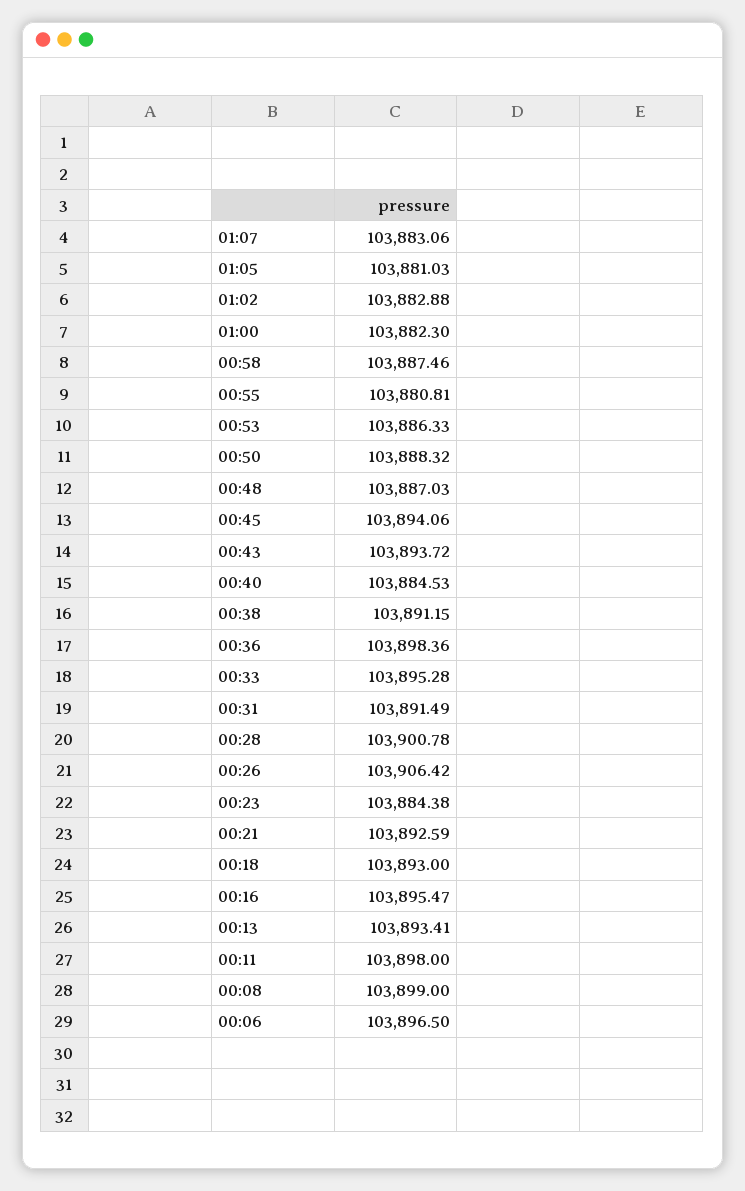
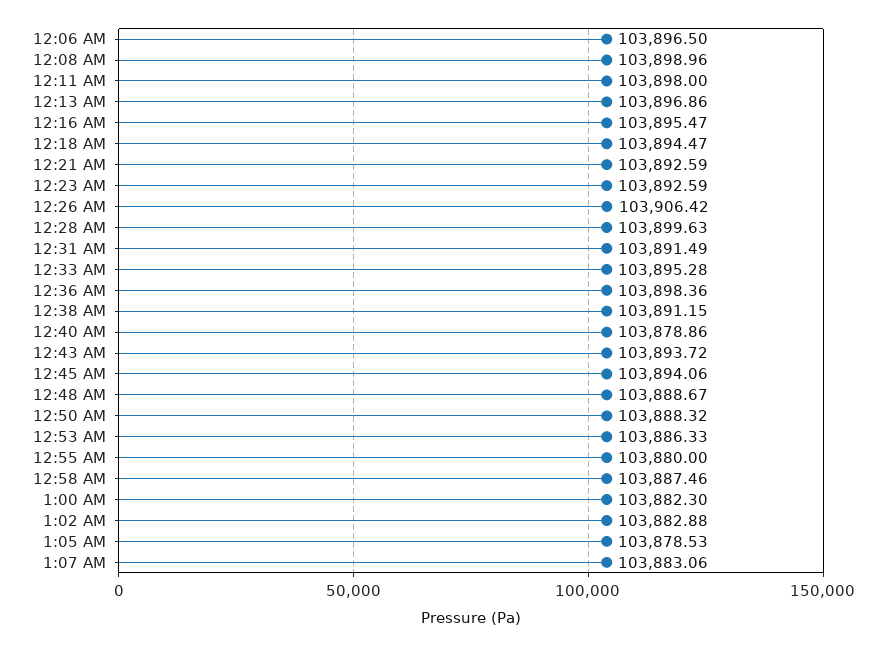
01:05: 103881.03 -> 103878.53
00:55: 103880.81 -> 103880
00:48: 103887.03 -> 103888.67
00:40: 103884.53 -> 103878.86
00:28: 103900.78 -> 103899.63
00:23: 103884.38 -> 103892.59
00:18: 103893 -> 103894.47
00:13: 103893.41 -> 103896.86
00:08: 103899 -> 103898.96

